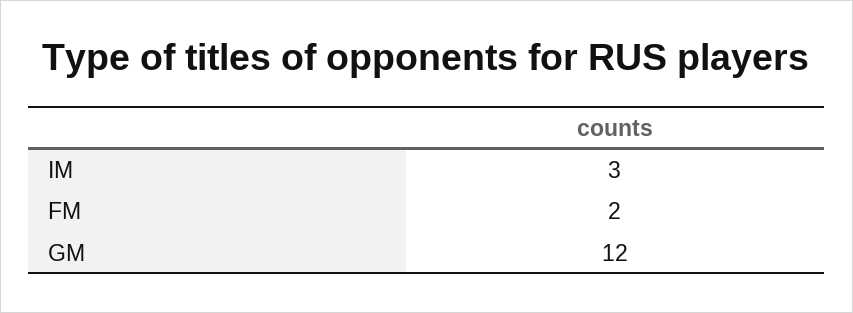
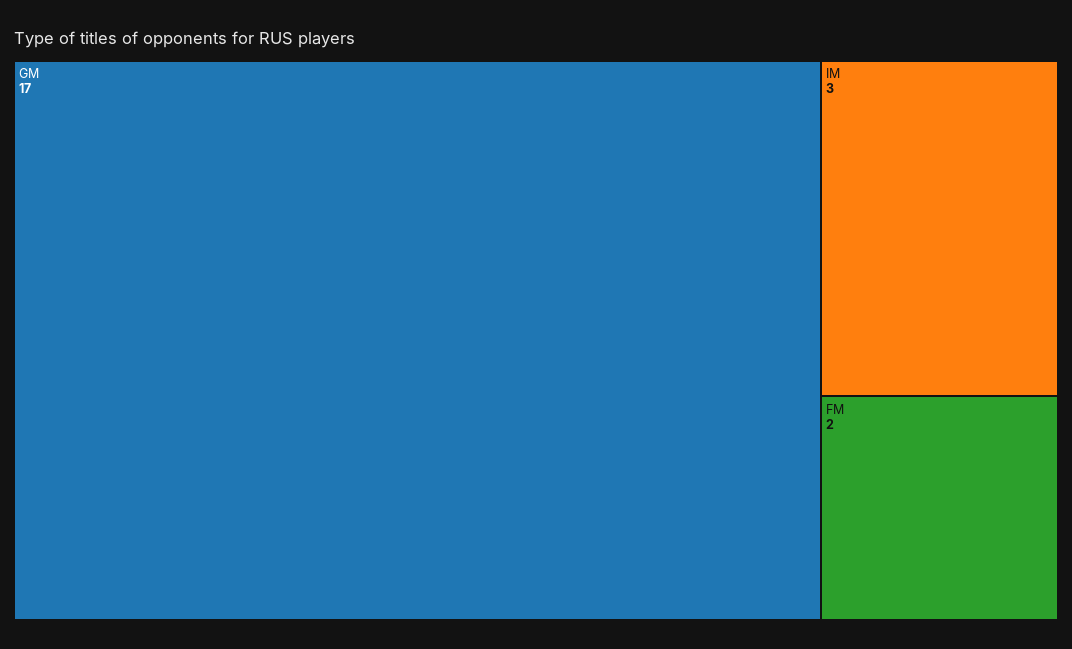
GM: 12 -> 17

